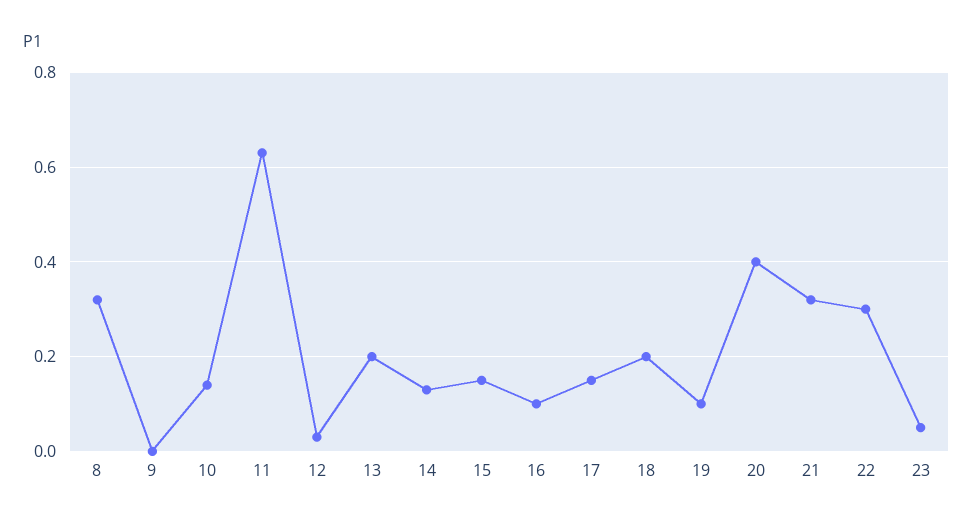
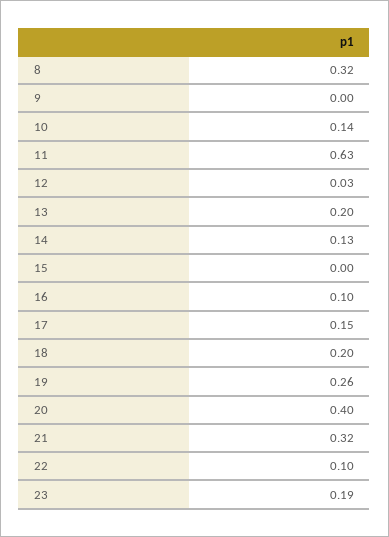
15: 0.15 -> 0
19: 0.1 -> 0.26
22: 0.3 -> 0.1
23: 0.05 -> 0.19

